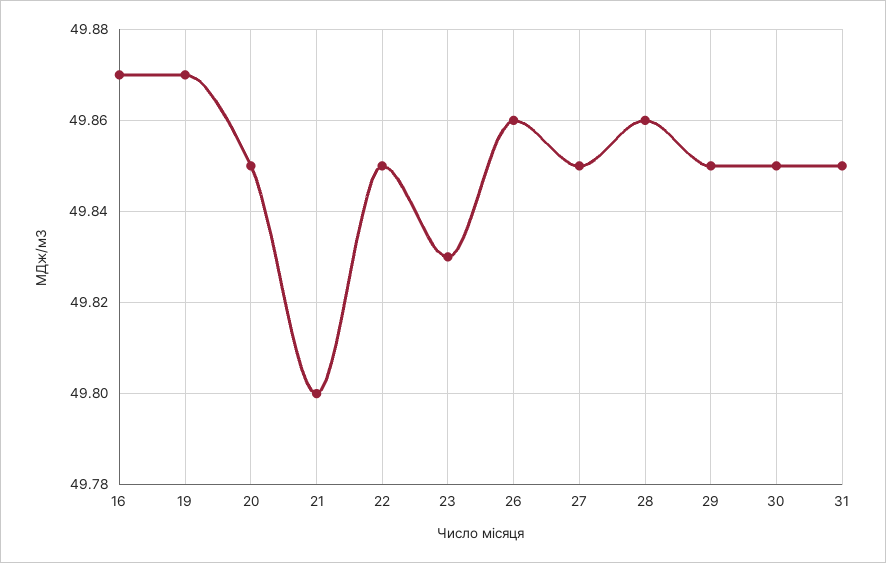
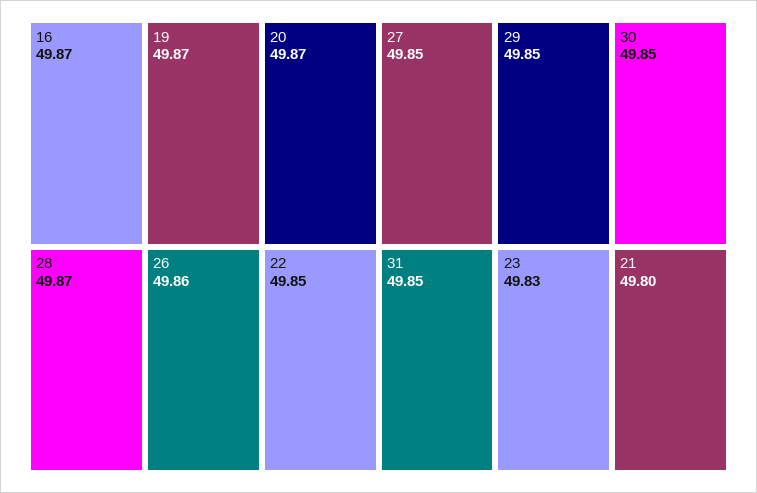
20: 49.85 -> 49.87
28: 49.86 -> 49.87

